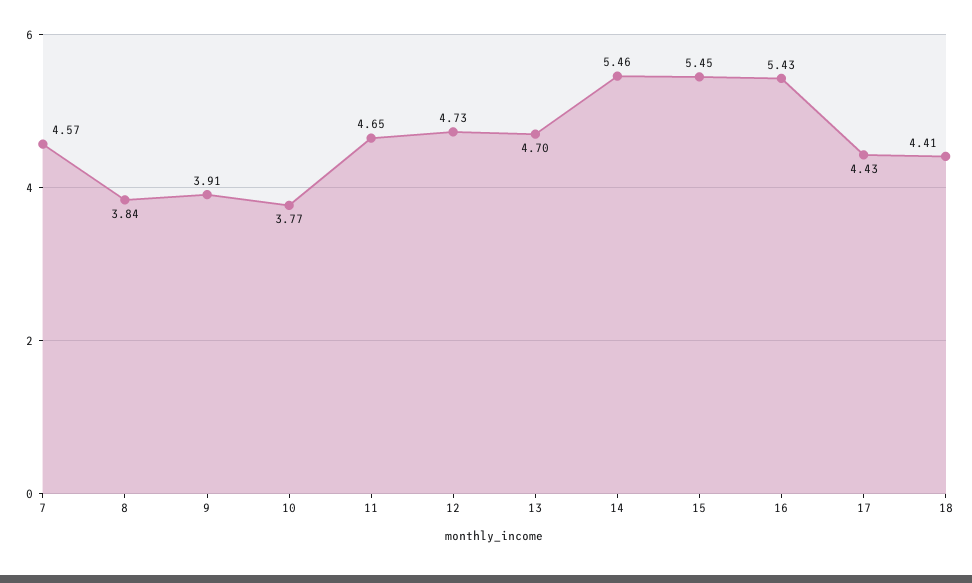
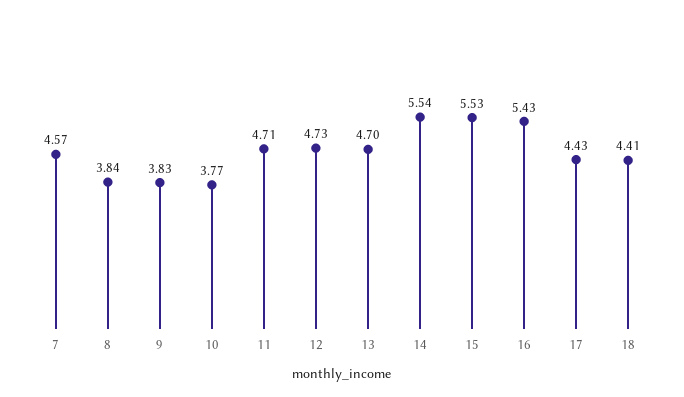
9: 3.91 -> 3.83
11: 4.65 -> 4.71
14: 5.46 -> 5.54
15: 5.45 -> 5.53

